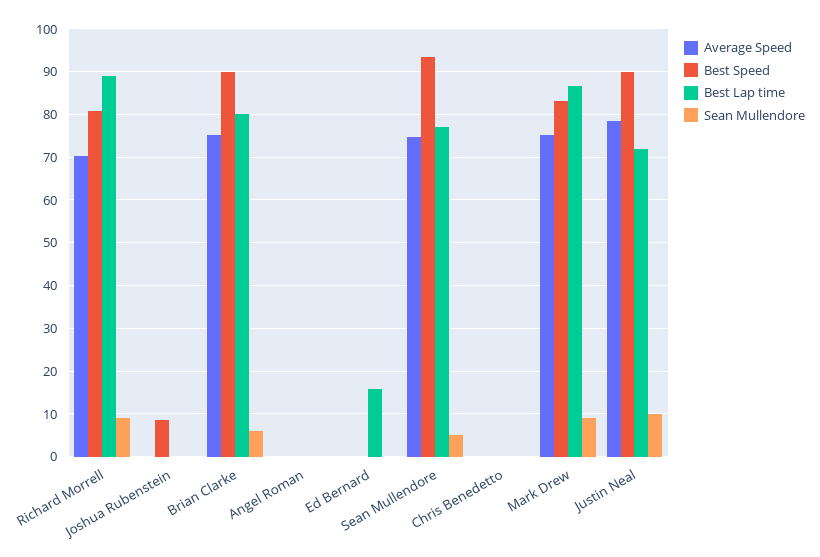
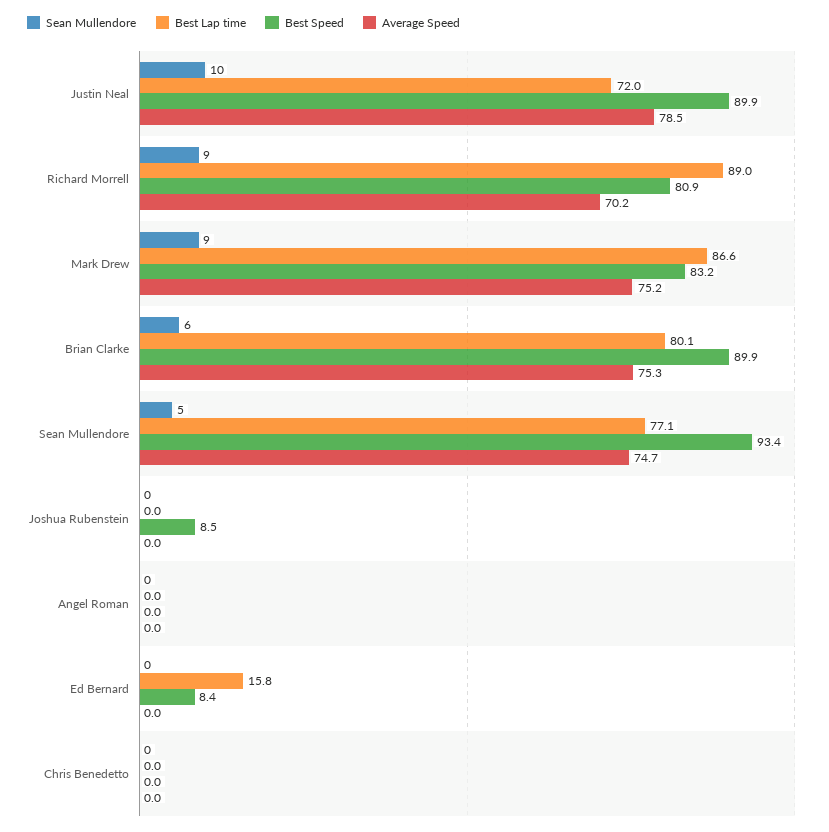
Best Speed, Ed Bernard: 0 -> 8.4

